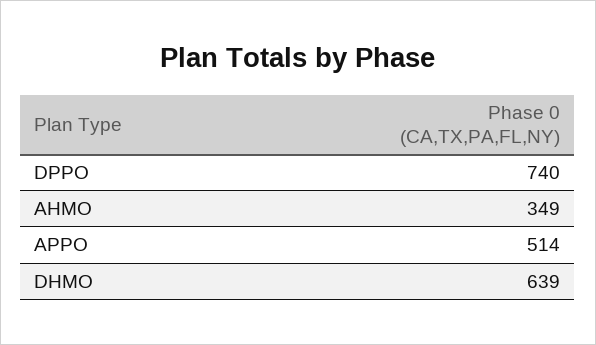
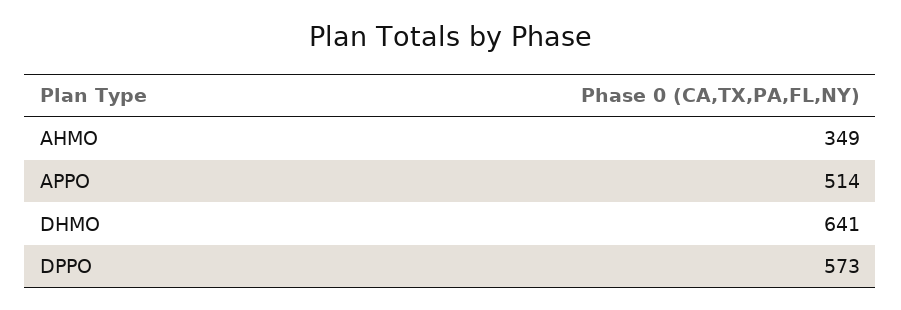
DPPO: 740 -> 573
DHMO: 639 -> 641

